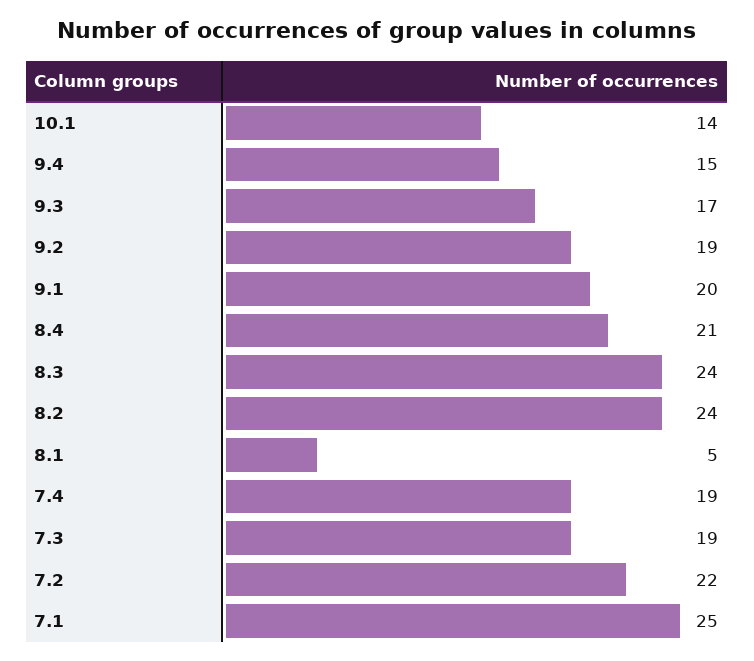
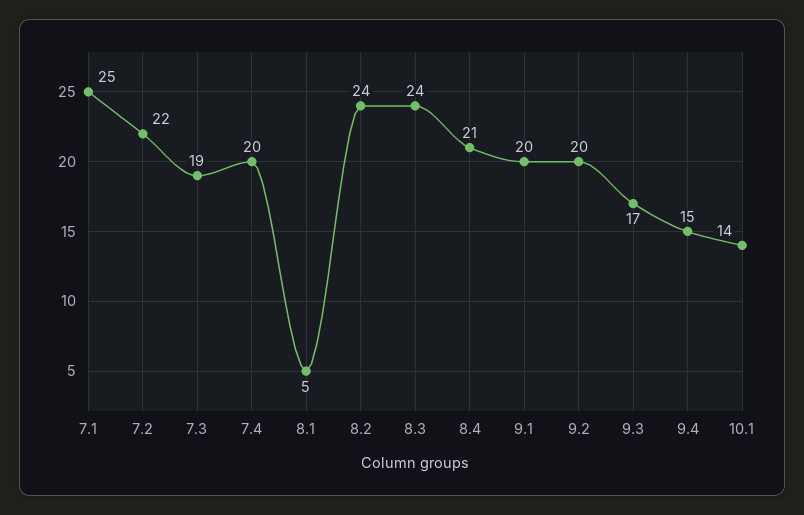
9.2: 19 -> 20
7.4: 19 -> 20

